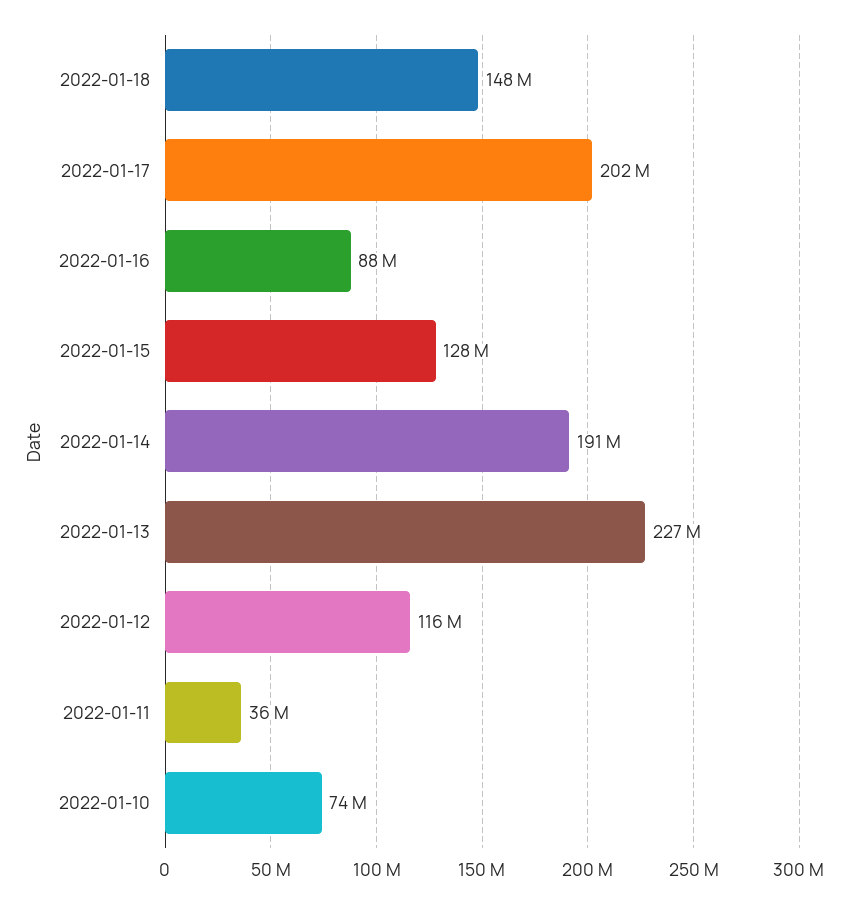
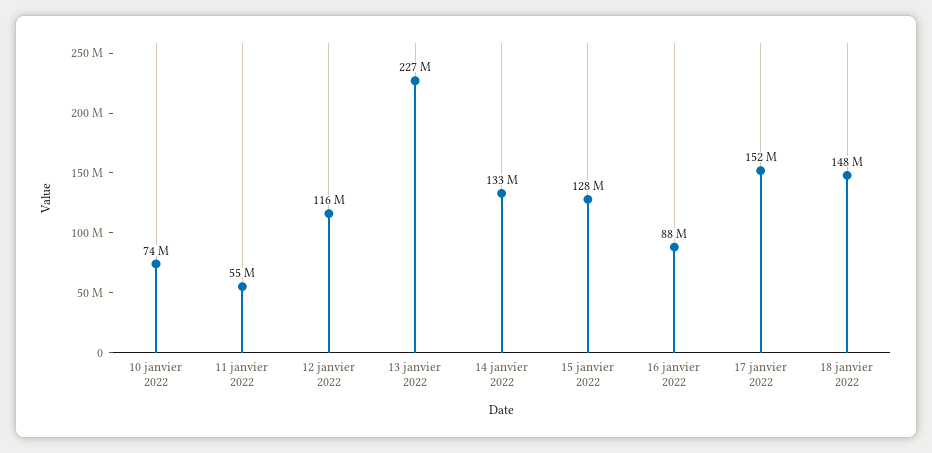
2022-01-17: 202000000 -> 152000000
2022-01-14: 191000000 -> 133000000
2022-01-11: 36000000 -> 55000000

